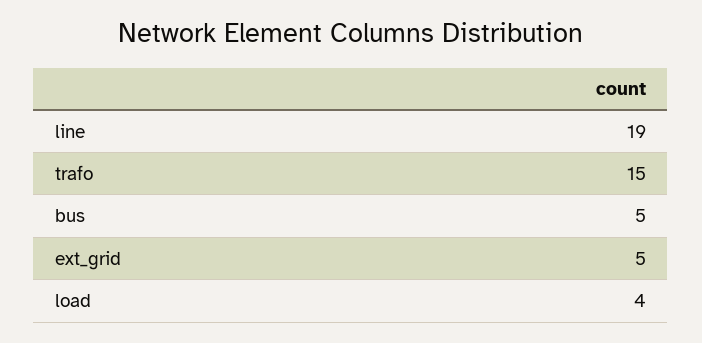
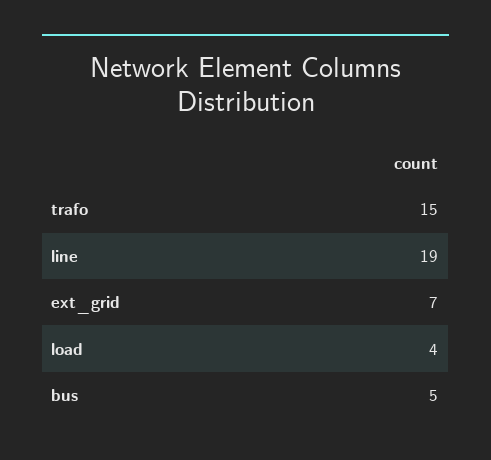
ext_grid: 5 -> 7

